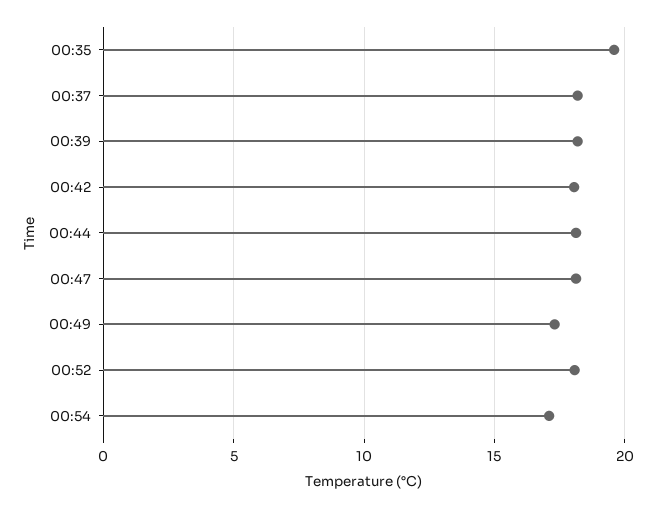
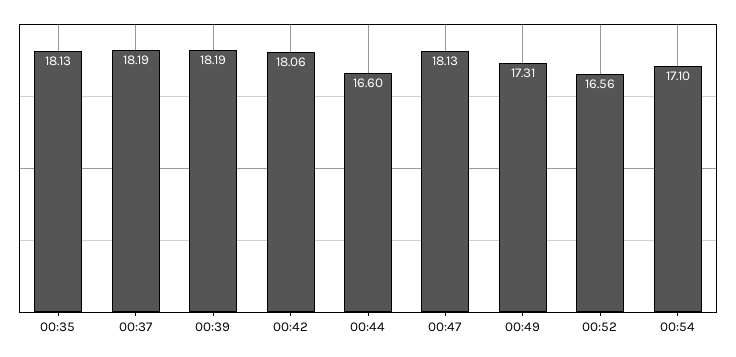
00:35: 19.5 -> 18.13
00:44: 18 -> 16.6
00:52: 18 -> 16.56

